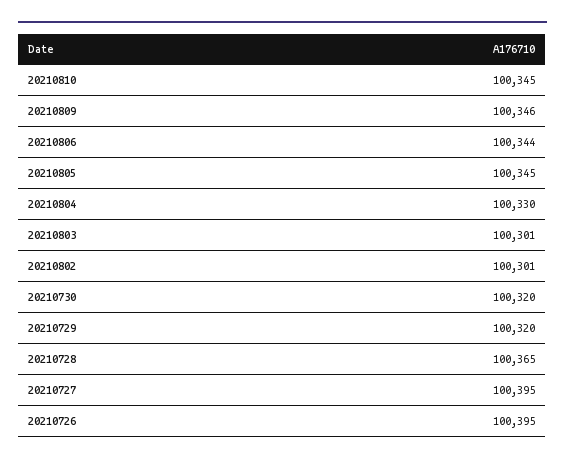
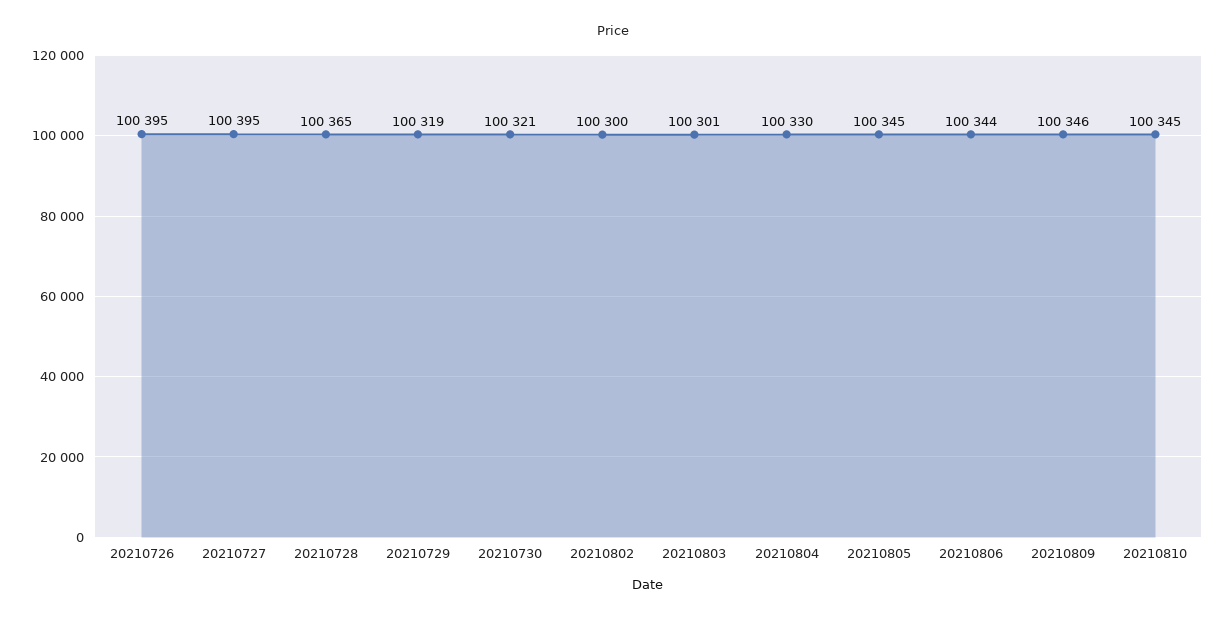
20210802: 100301 -> 100300
20210730: 100320 -> 100321
20210729: 100320 -> 100319

